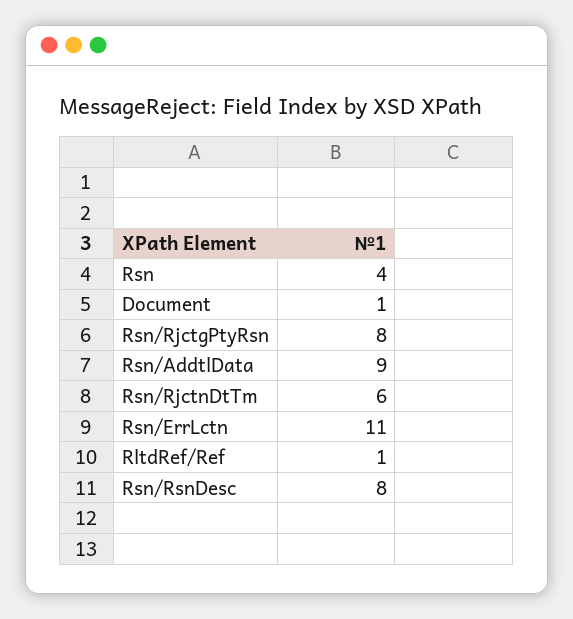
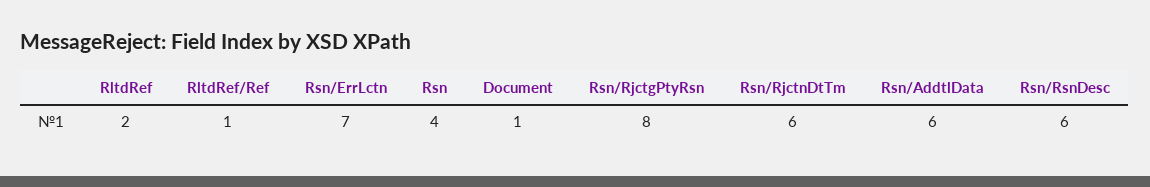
Rsn/AddtlData: 9 -> 6
Rsn/ErrLctn: 11 -> 7
Rsn/RsnDesc: 8 -> 6
RltdRef: none -> 2

